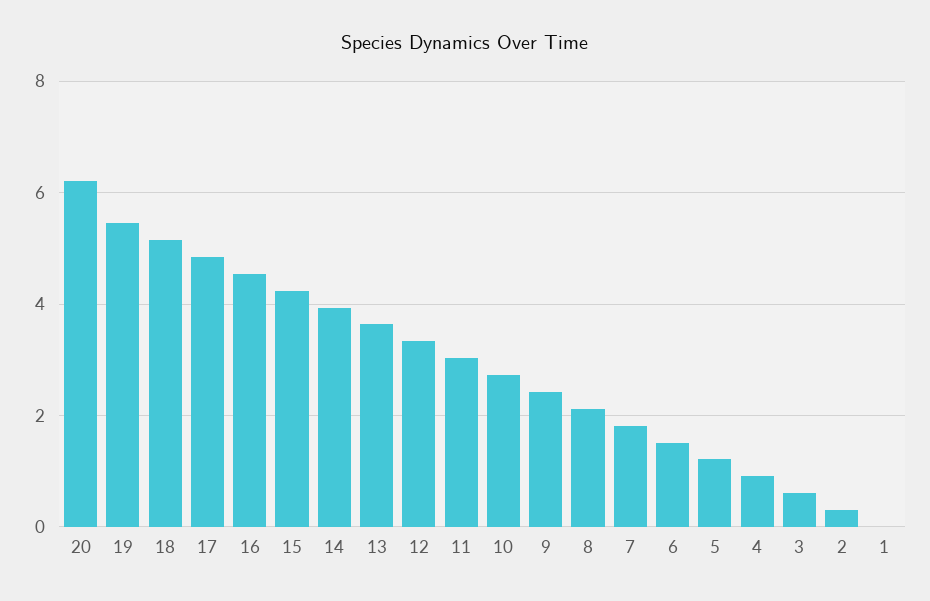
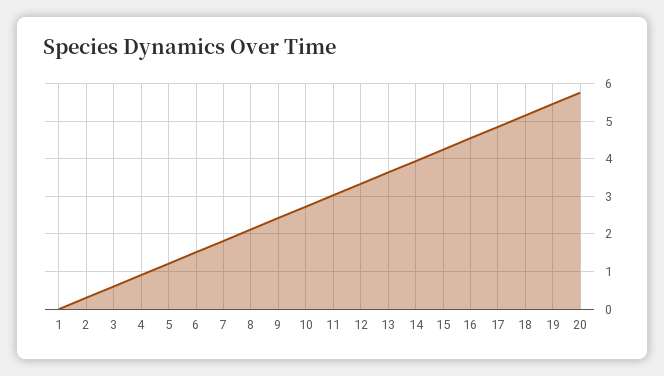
20: 6.2 -> 5.8

